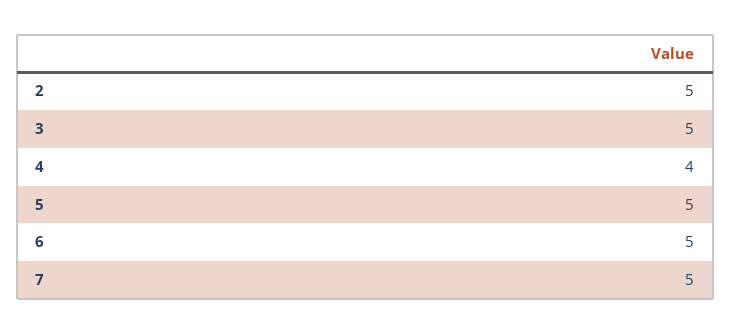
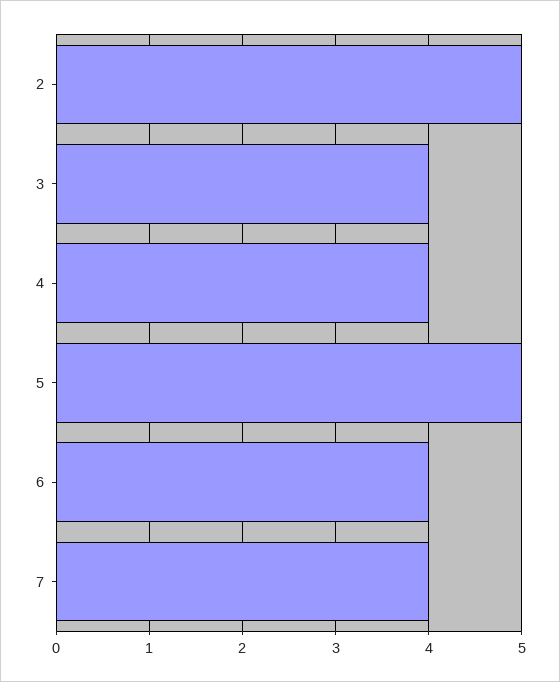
3: 5 -> 4
6: 5 -> 4
7: 5 -> 4

